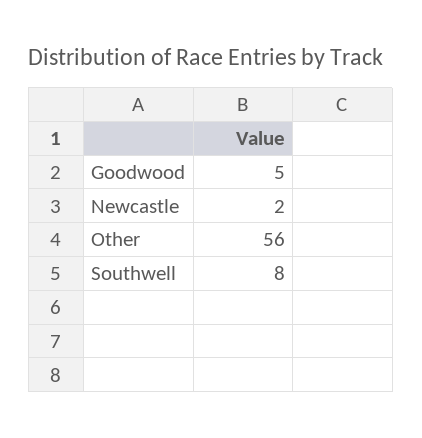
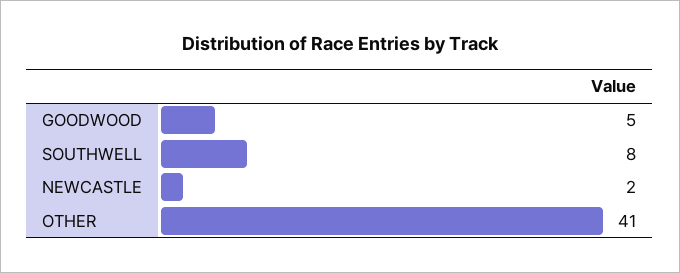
Other: 56 -> 41

